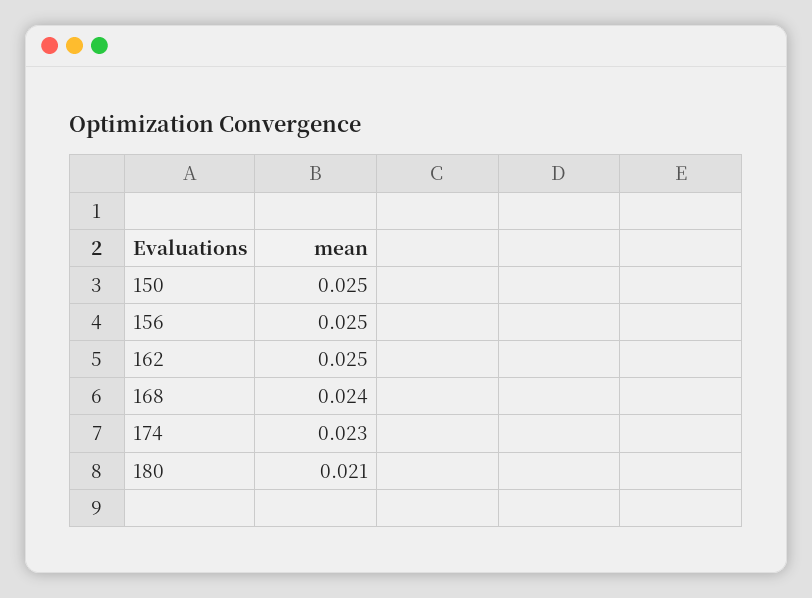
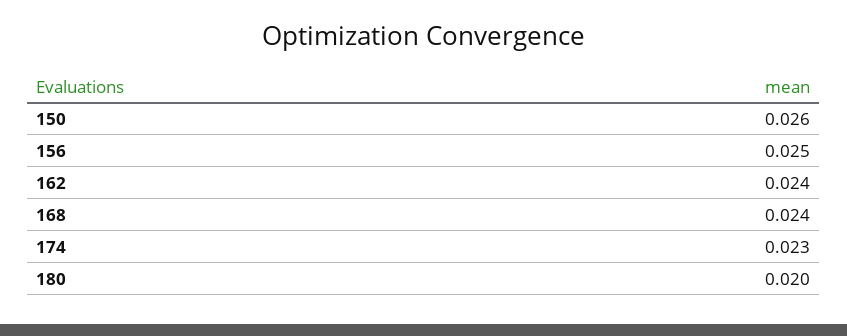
150: 0.025 -> 0.026
162: 0.025 -> 0.024
180: 0.021 -> 0.02

